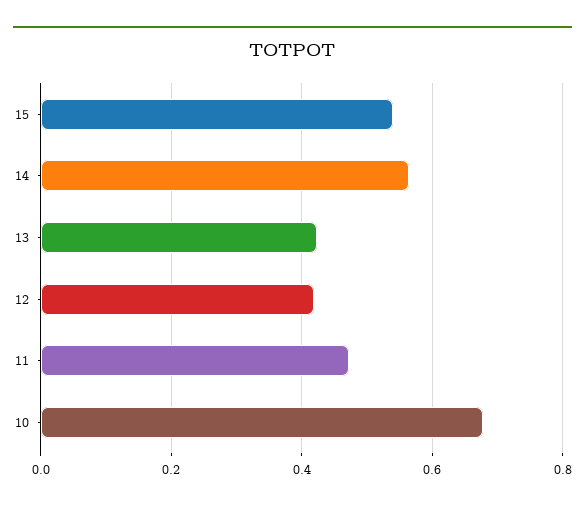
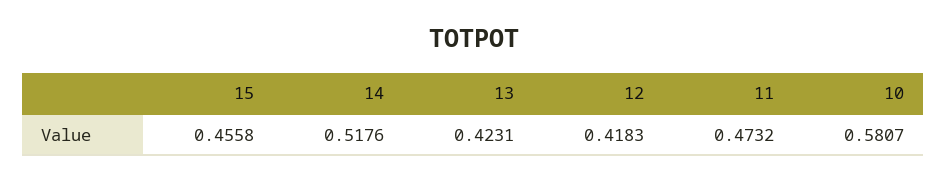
15: 0.54 -> 0.4558
14: 0.56 -> 0.5176
10: 0.68 -> 0.5807

